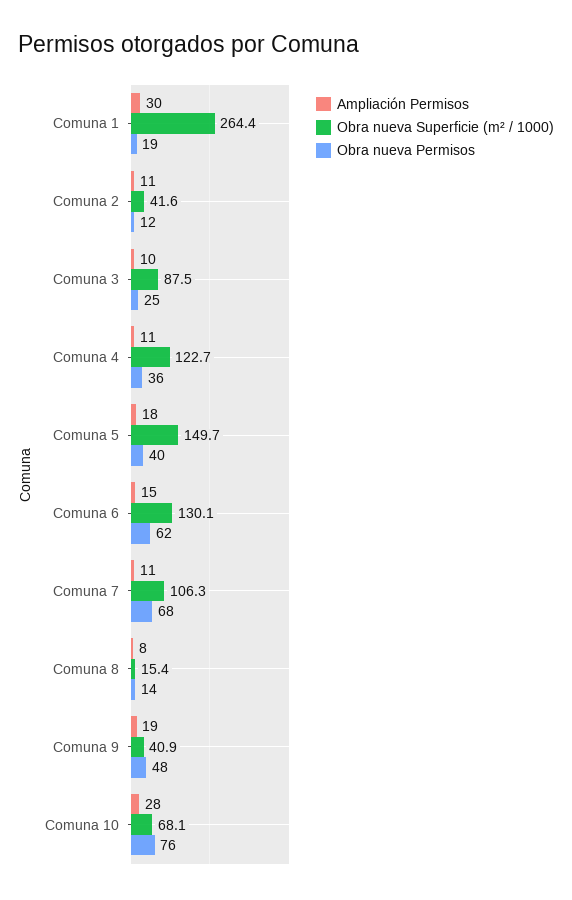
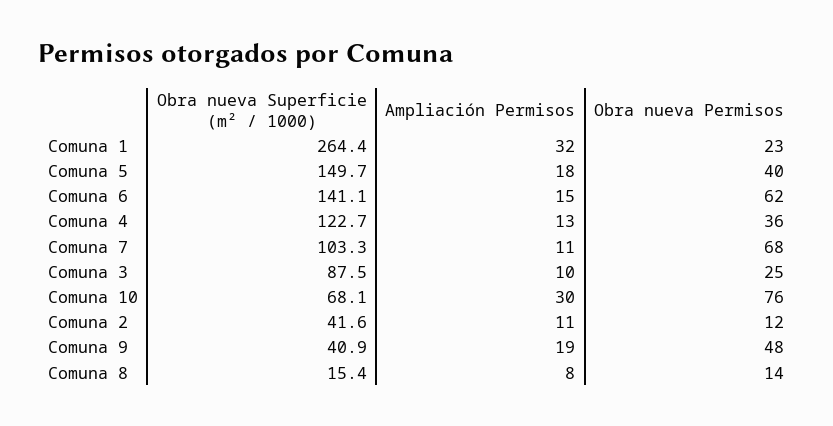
Ampliación Permisos, Comuna 1: 30 -> 32
Obra nueva Permisos, Comuna 1: 19 -> 23
Ampliación Permisos, Comuna 4: 11 -> 13
Obra nueva Superficie (m² / 1000), Comuna 6: 130.1 -> 141.1
Obra nueva Superficie (m² / 1000), Comuna 7: 106.3 -> 103.3
Ampliación Permisos, Comuna 10: 28 -> 30

